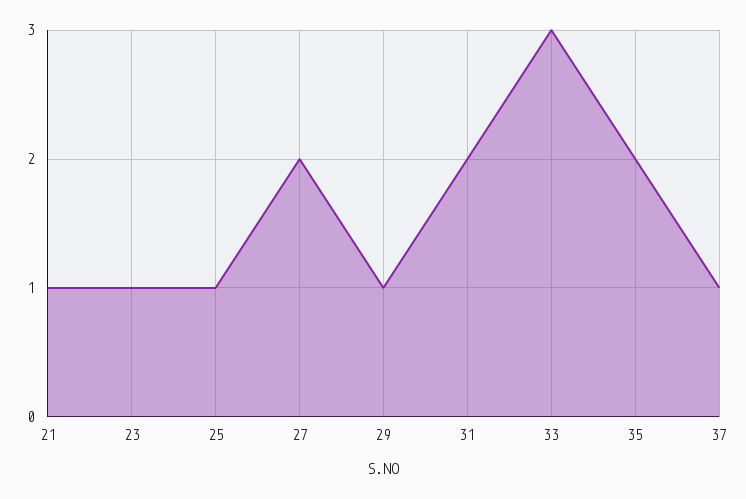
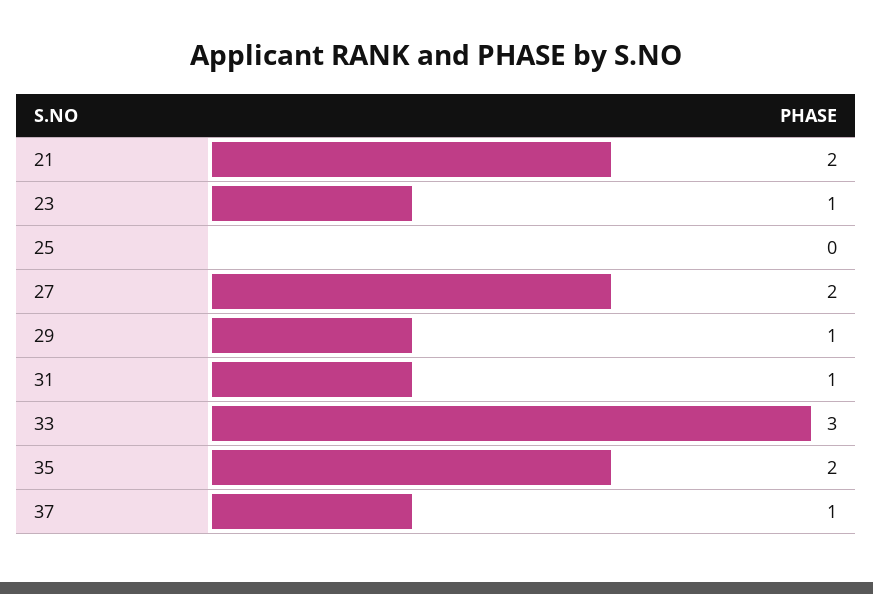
21: 1 -> 2
25: 1 -> 0
31: 2 -> 1

